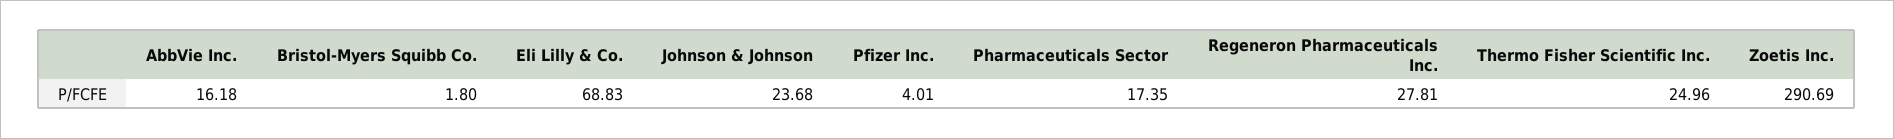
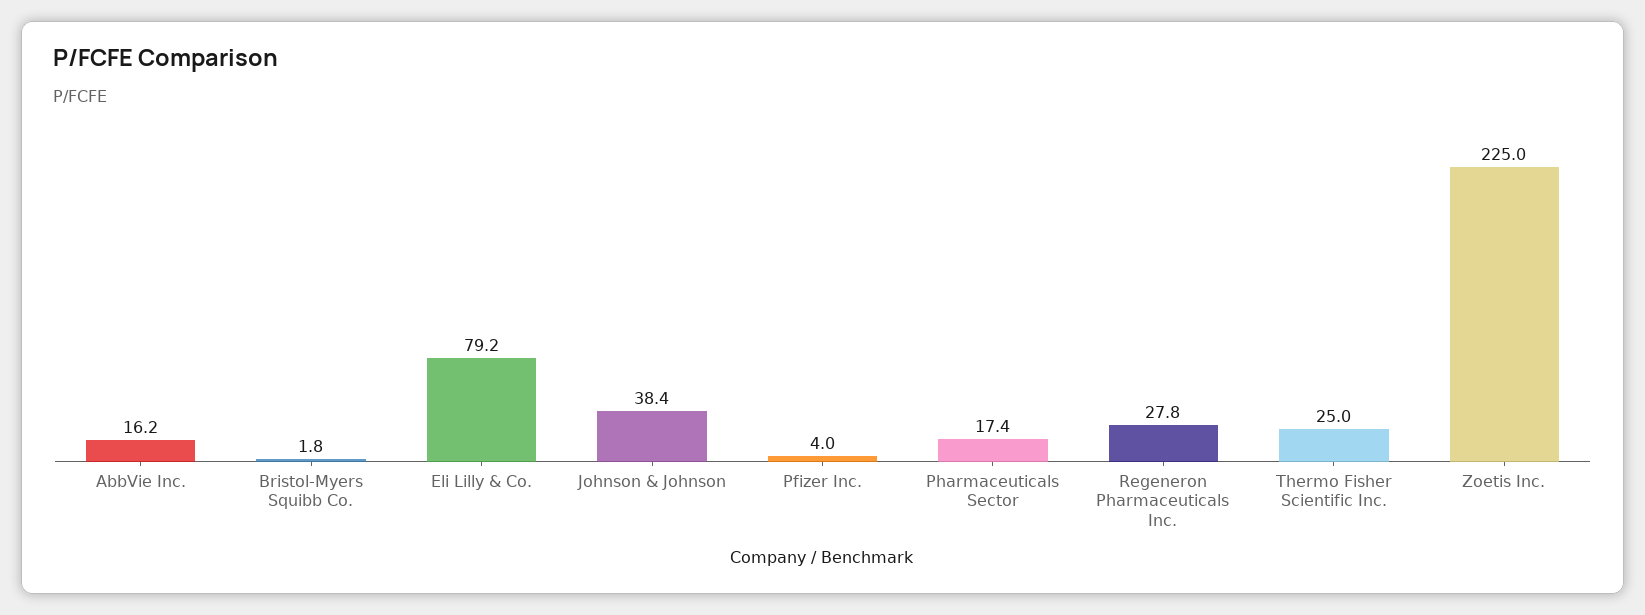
Eli Lilly & Co.: 68.83 -> 79.2
Johnson & Johnson: 23.68 -> 38.4
Zoetis Inc.: 290.69 -> 225

